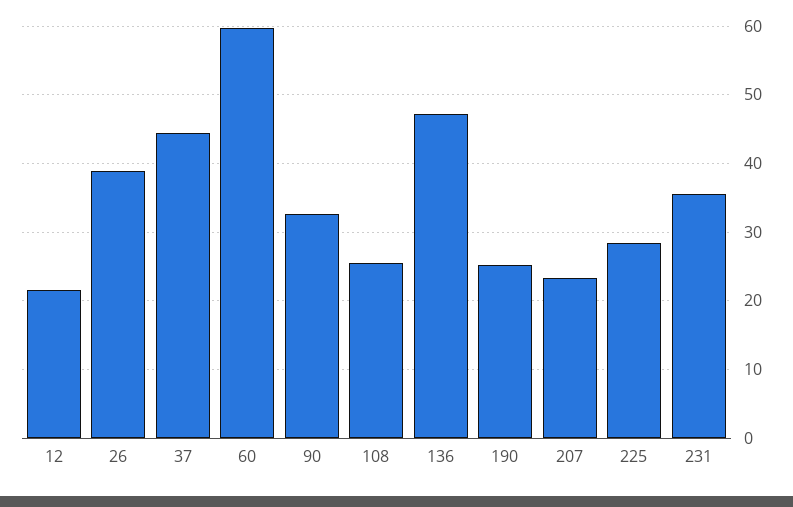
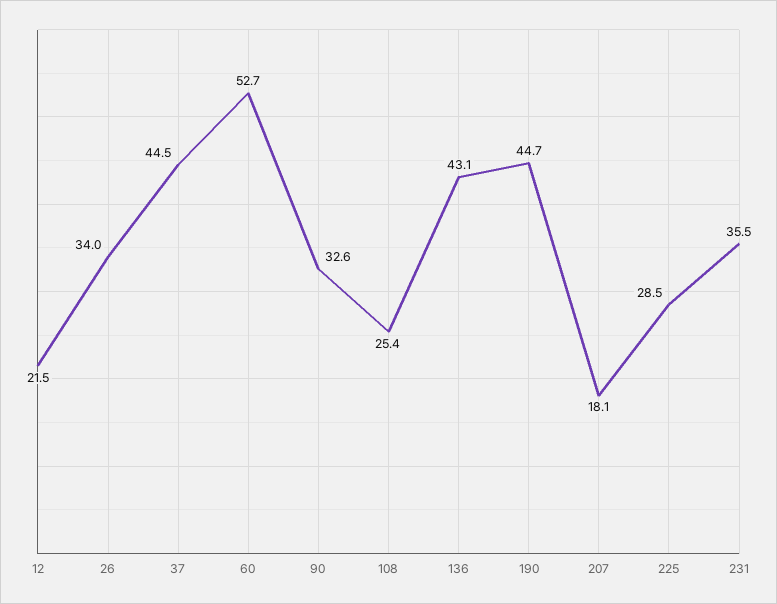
26: 39 -> 34
60: 60 -> 52.7
136: 47 -> 43.1
190: 25 -> 44.7
207: 23 -> 18.1

